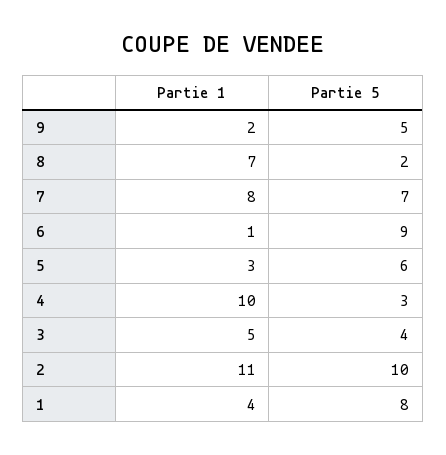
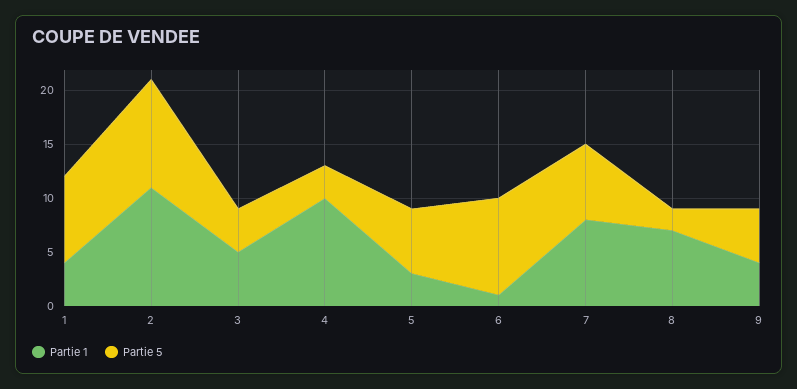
Partie 1, 9: 2 -> 4

